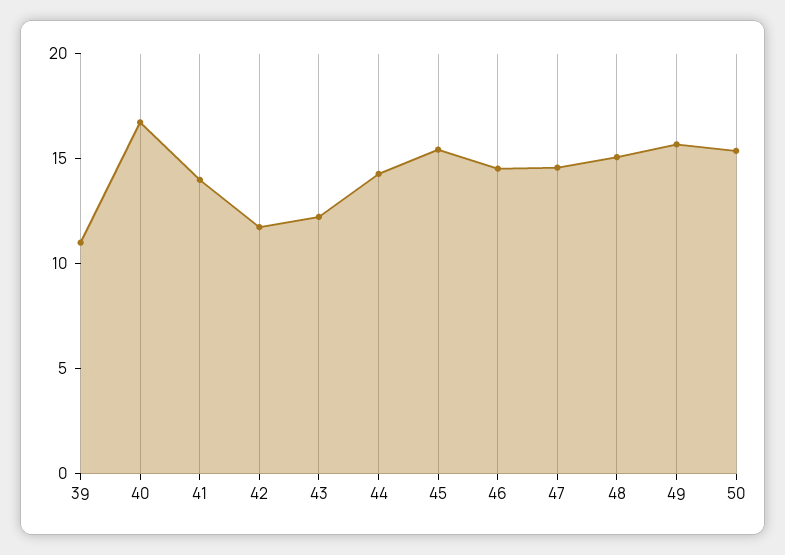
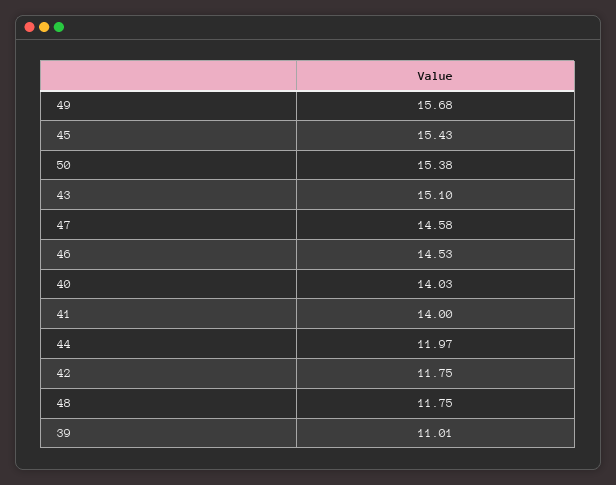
40: 17 -> 14.03
43: 12 -> 15.1
44: 14 -> 11.97
48: 15 -> 11.75

